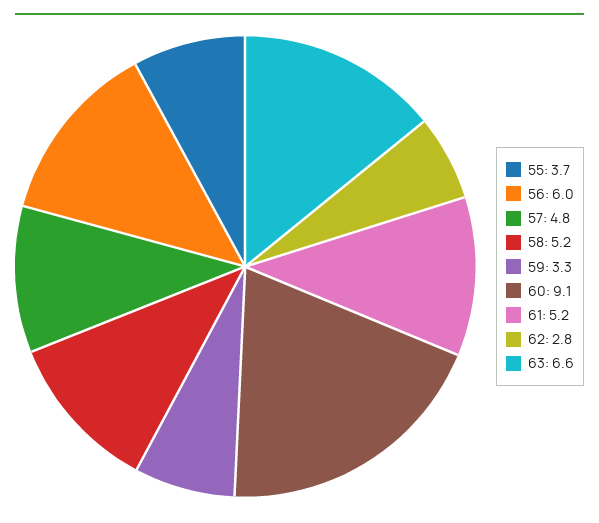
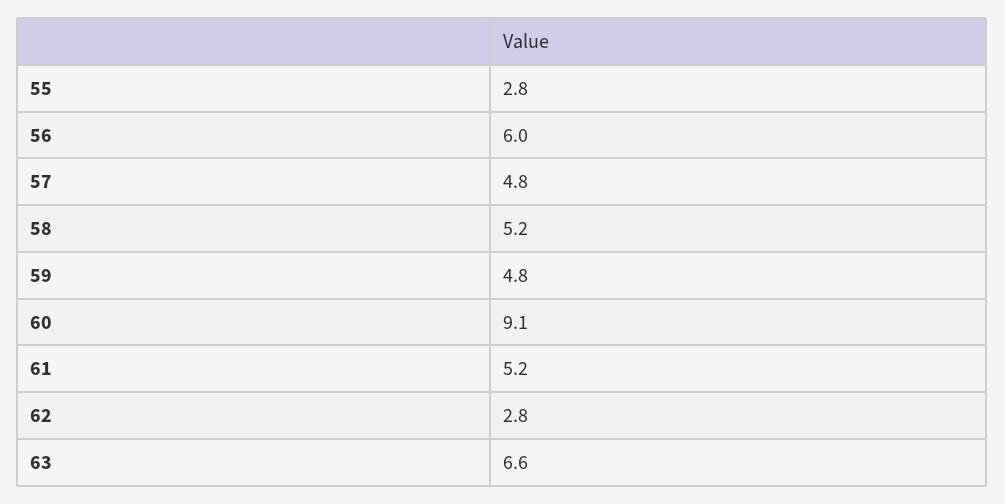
55: 3.7 -> 2.8
59: 3.3 -> 4.8

